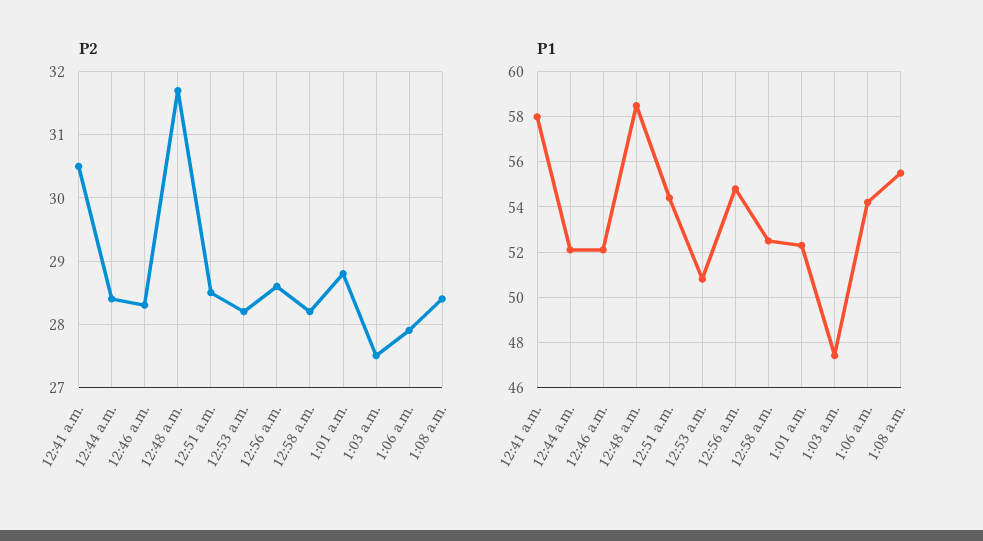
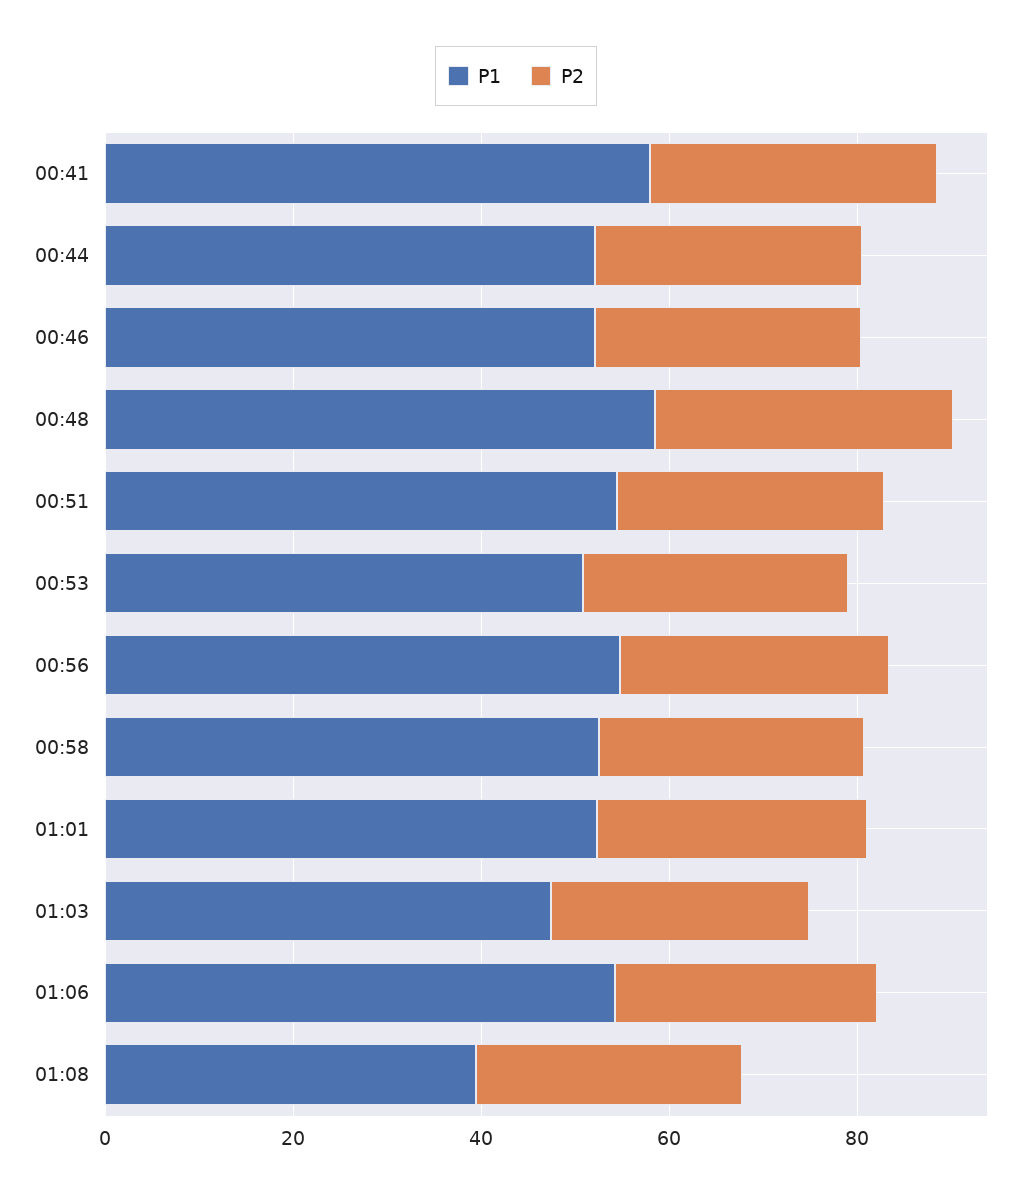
P1, 1:08 a.m.: 55.5 -> 40

